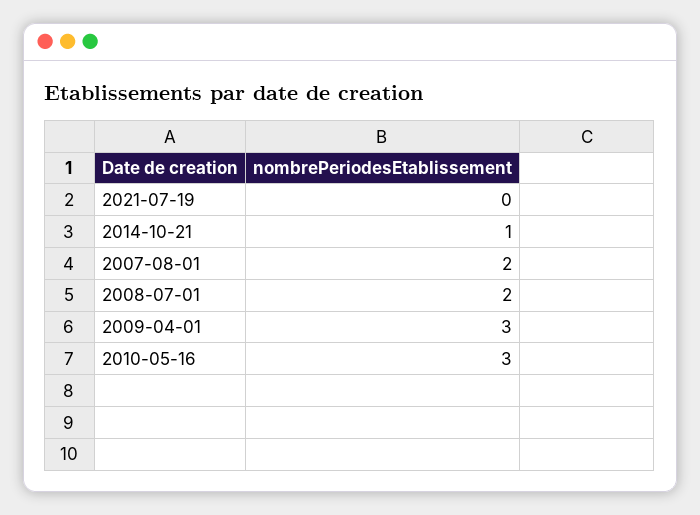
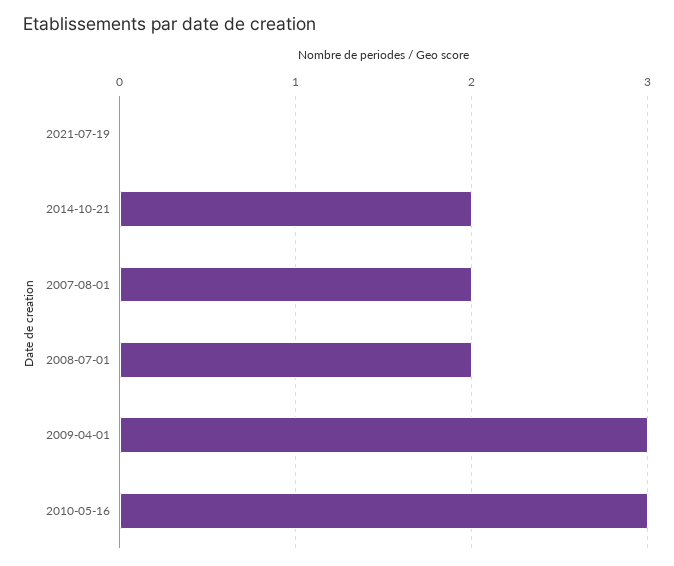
2014-10-21: 1 -> 2

